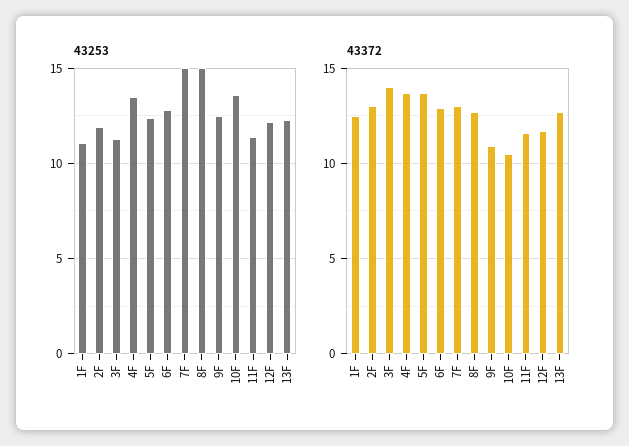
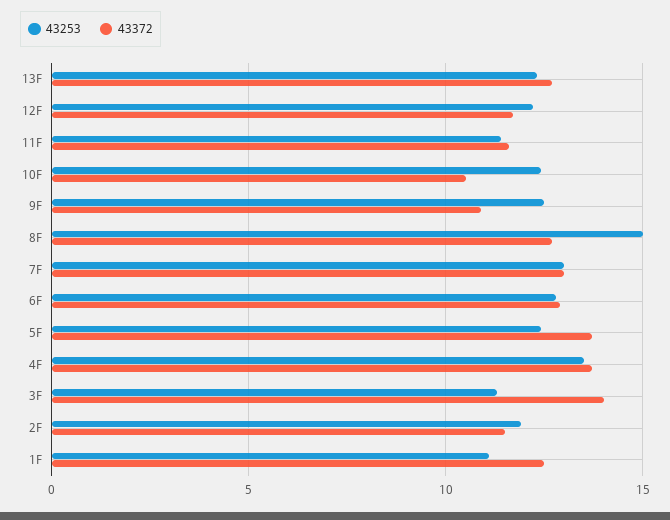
43253, 7F: 15 -> 13
43253, 10F: 13.5 -> 12.5
43372, 2F: 13 -> 11.5

